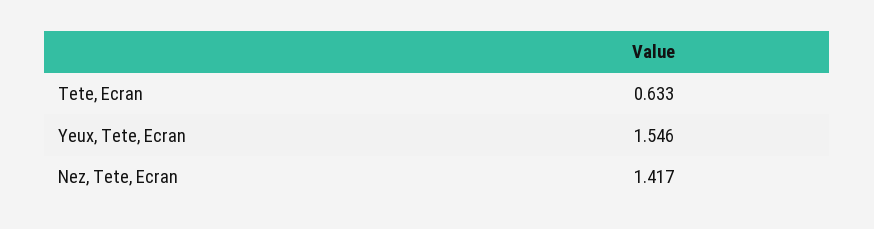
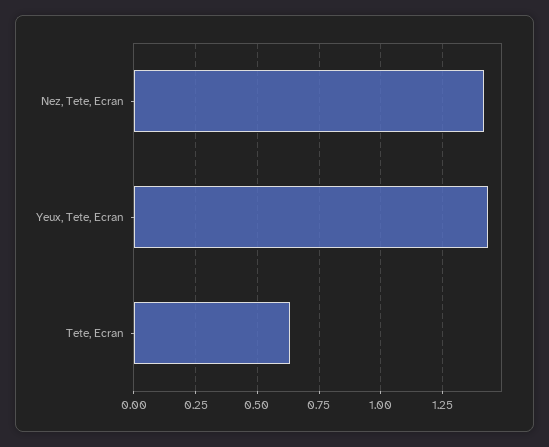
Yeux, Tete, Ecran: 1.546 -> 1.425

